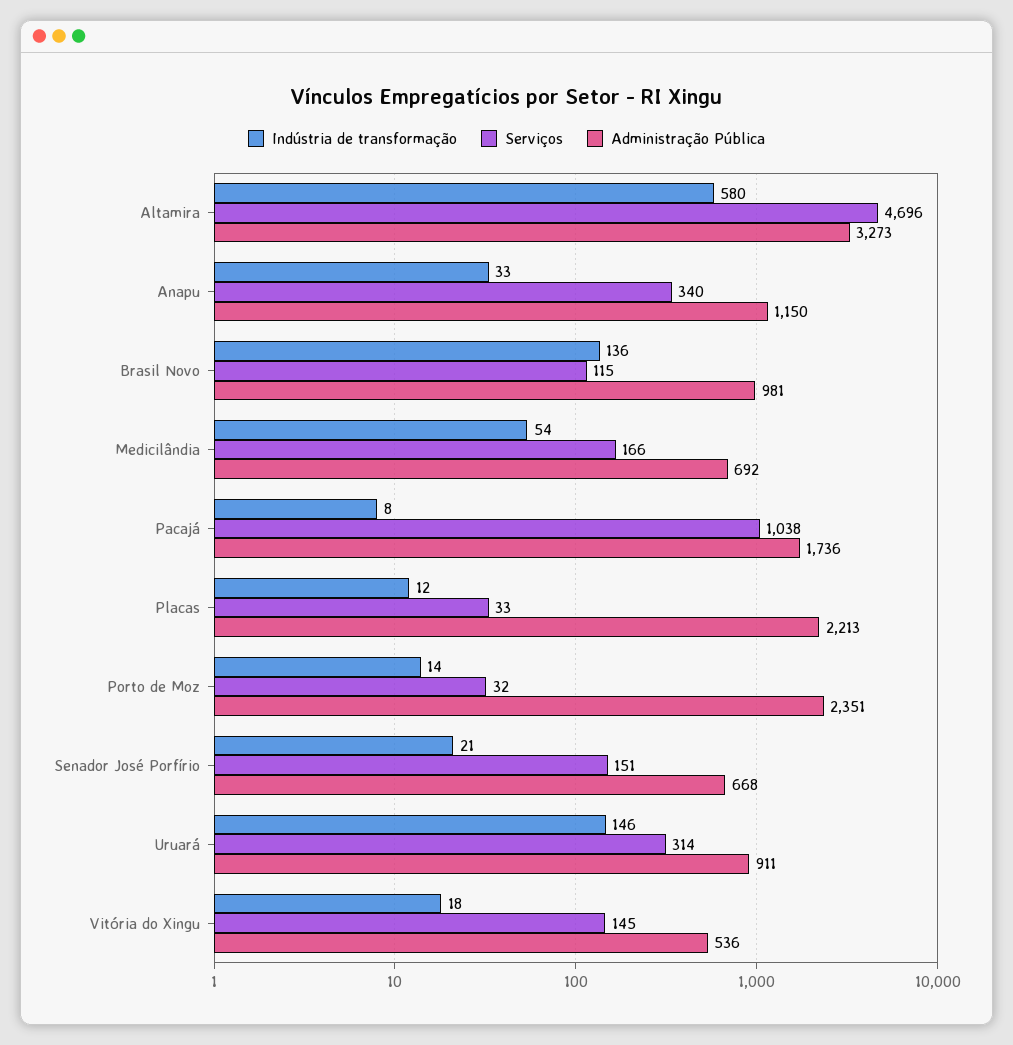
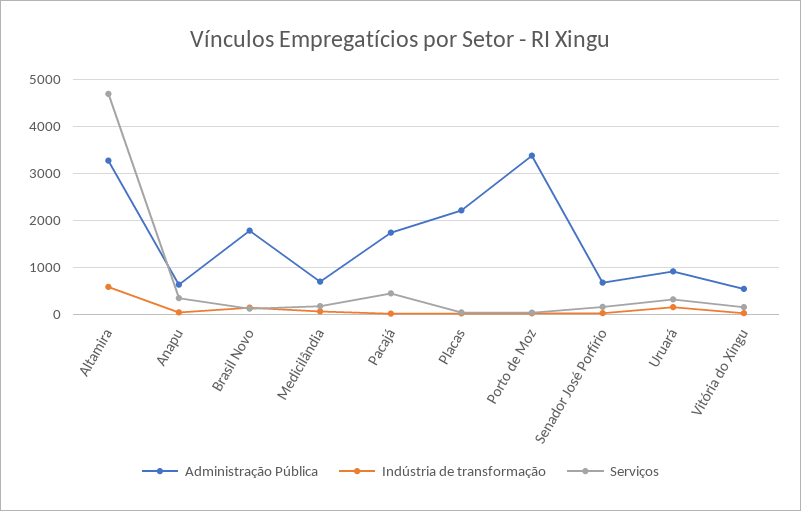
Administração Pública, Anapu: 1150 -> 600
Administração Pública, Brasil Novo: 981 -> 1800
Serviços, Pacajá: 1038 -> 400
Administração Pública, Porto de Moz: 2351 -> 3400

